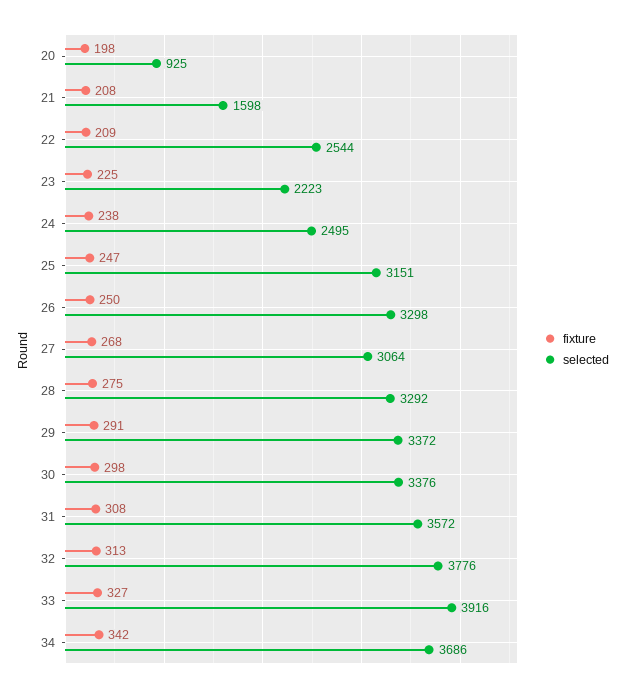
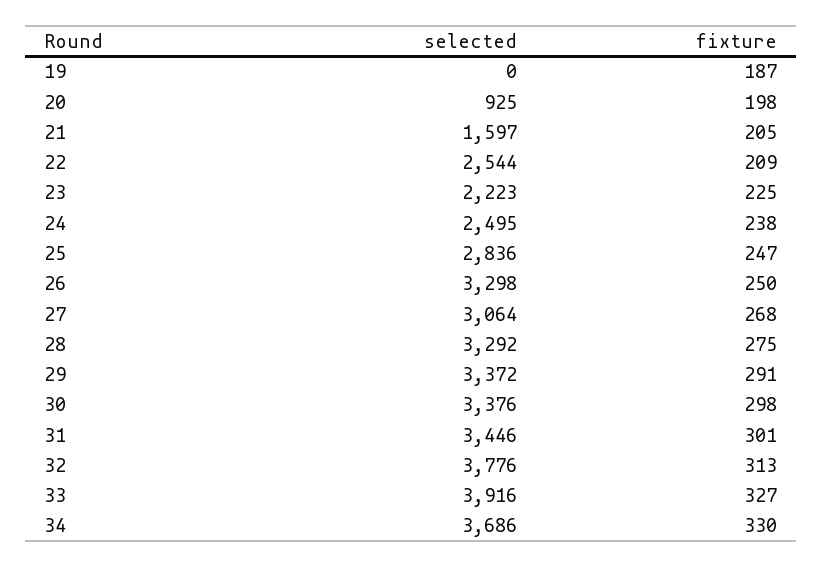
fixture, 21: 208 -> 205
selected, 21: 1598 -> 1597
selected, 25: 3151 -> 2836
fixture, 31: 308 -> 301
selected, 31: 3572 -> 3446
fixture, 34: 342 -> 330
selected, 19: none -> 0
fixture, 19: none -> 187

